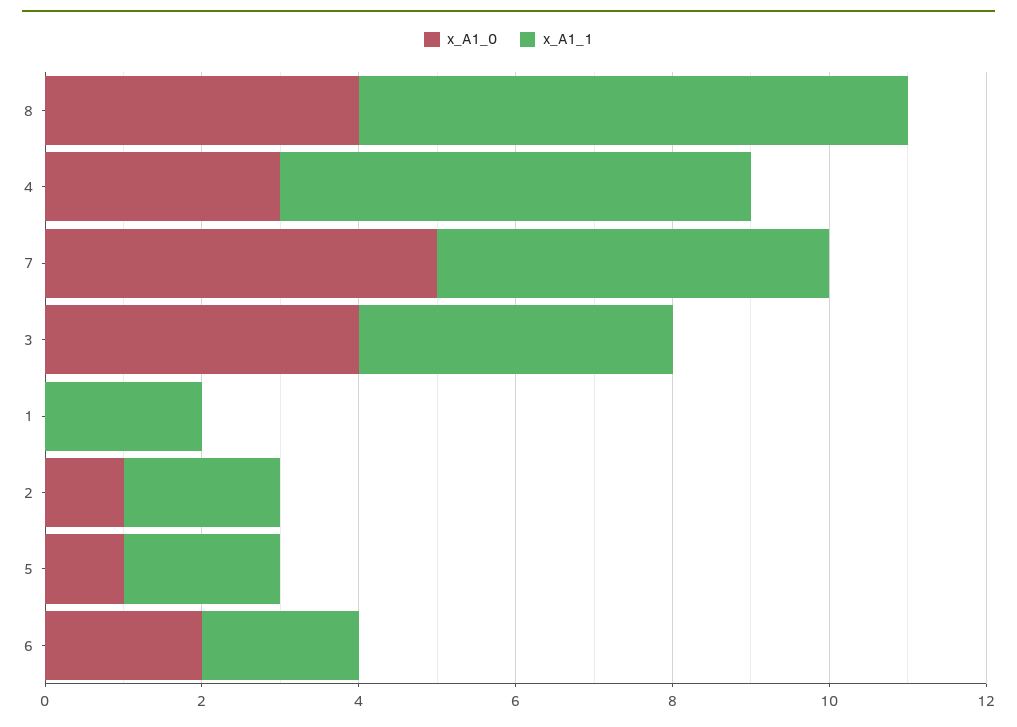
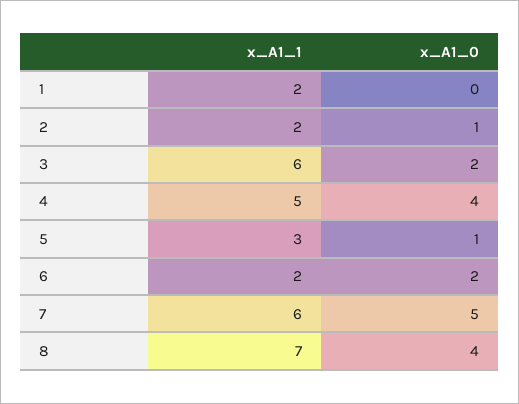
x_A1_0, 4: 3 -> 4
x_A1_1, 4: 6 -> 5
x_A1_1, 7: 5 -> 6
x_A1_0, 3: 4 -> 2
x_A1_1, 3: 4 -> 6
x_A1_1, 5: 2 -> 3

